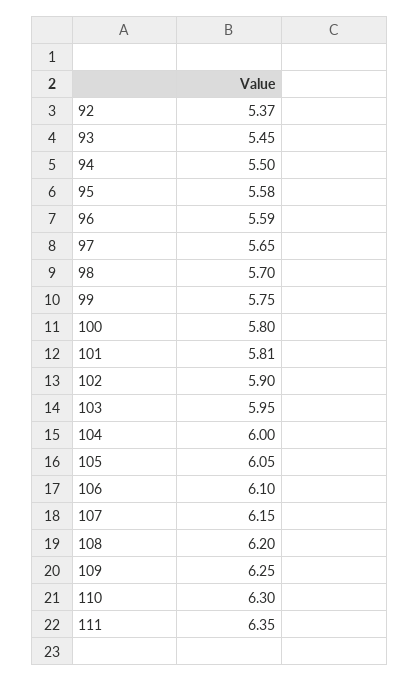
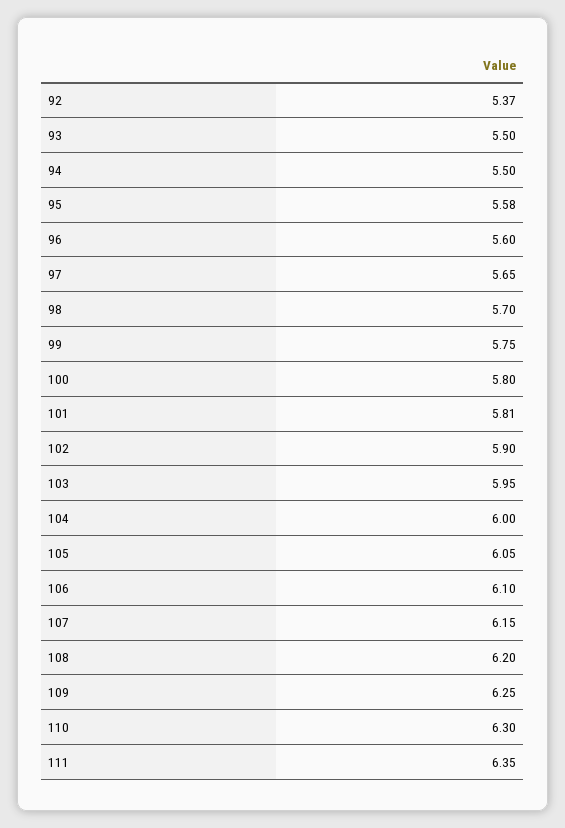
93: 5.45 -> 5.5
96: 5.59 -> 5.6

